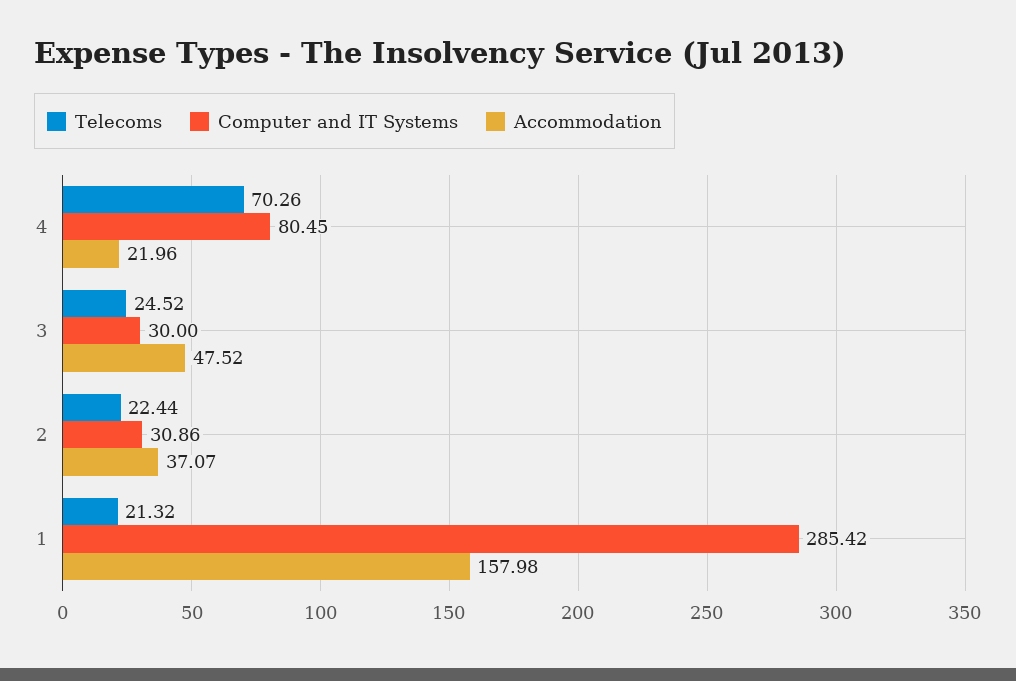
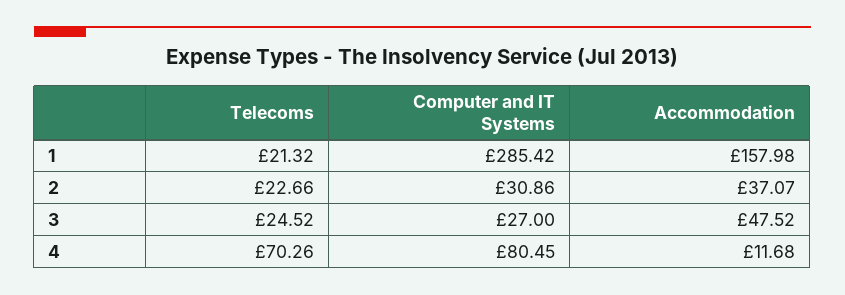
Accommodation, 4: 21.96 -> 11.68
Computer and IT Systems, 3: 30 -> 27
Telecoms, 2: 22.44 -> 22.66

